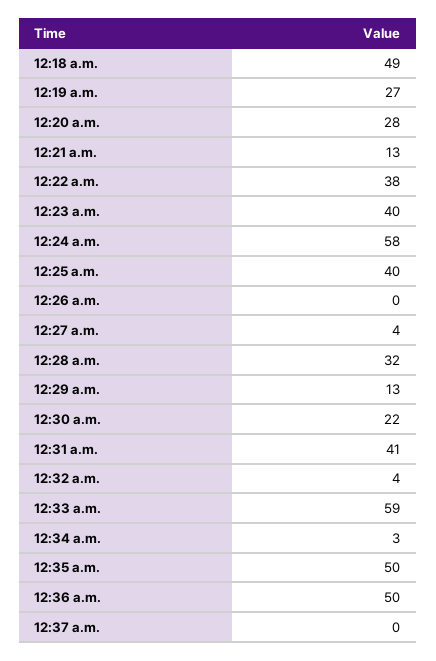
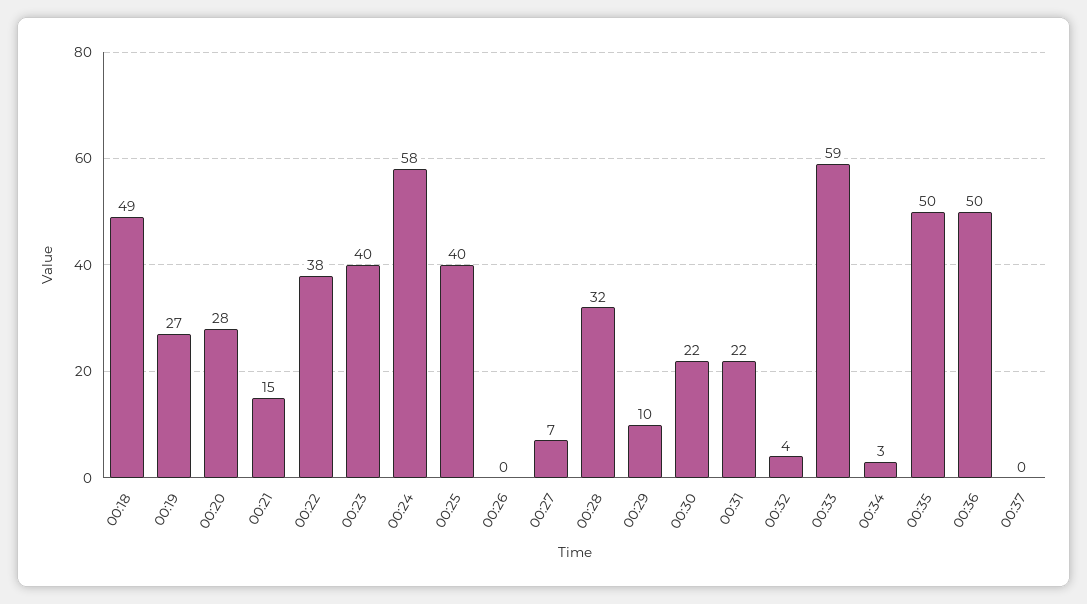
12:21 a.m.: 13 -> 15
12:27 a.m.: 4 -> 7
12:29 a.m.: 13 -> 10
12:31 a.m.: 41 -> 22

